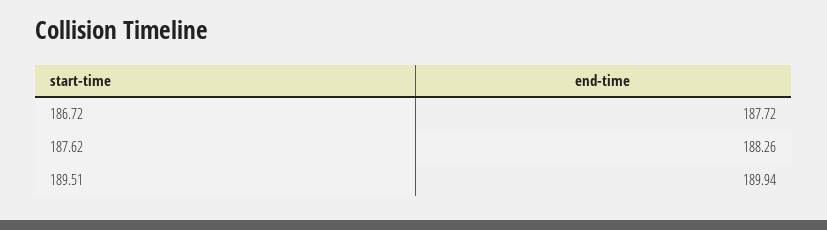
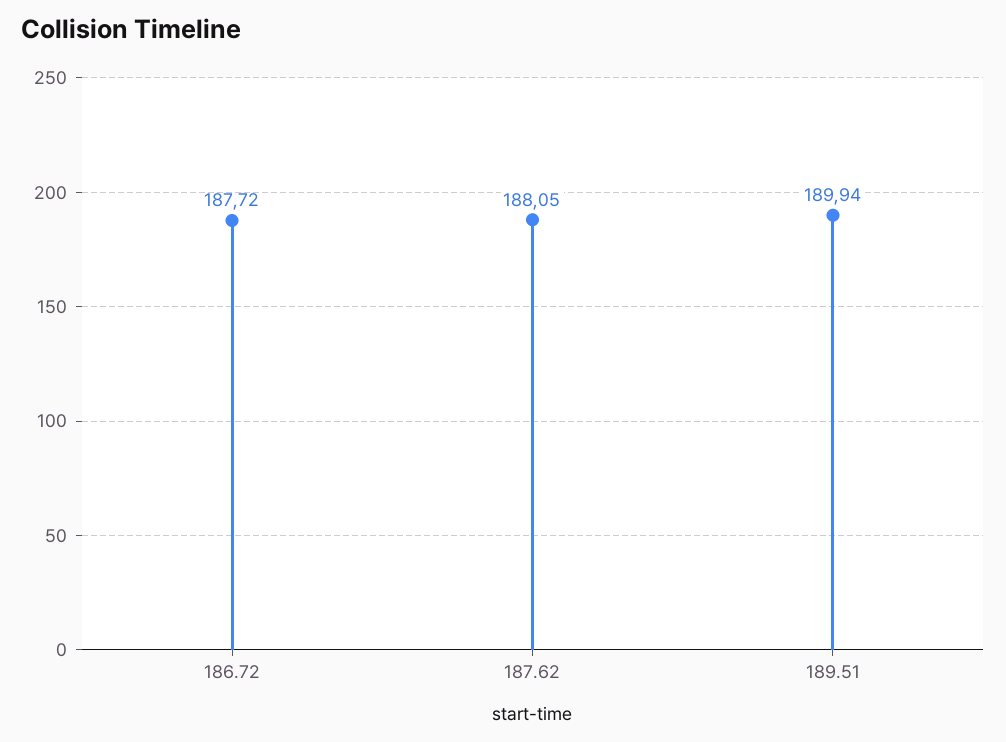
187.62: 188.26 -> 188.05

